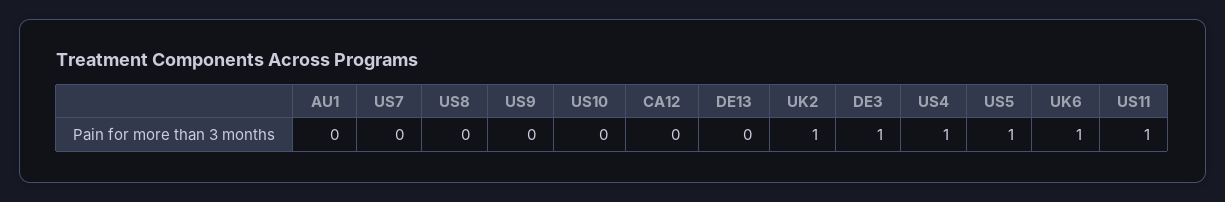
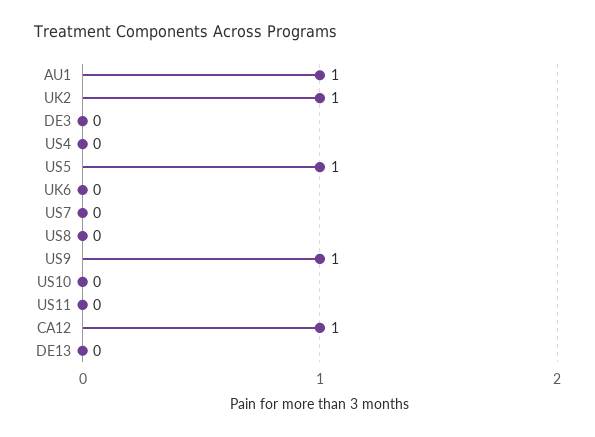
AU1: 0 -> 1
US9: 0 -> 1
CA12: 0 -> 1
DE3: 1 -> 0
US4: 1 -> 0
UK6: 1 -> 0
US11: 1 -> 0

